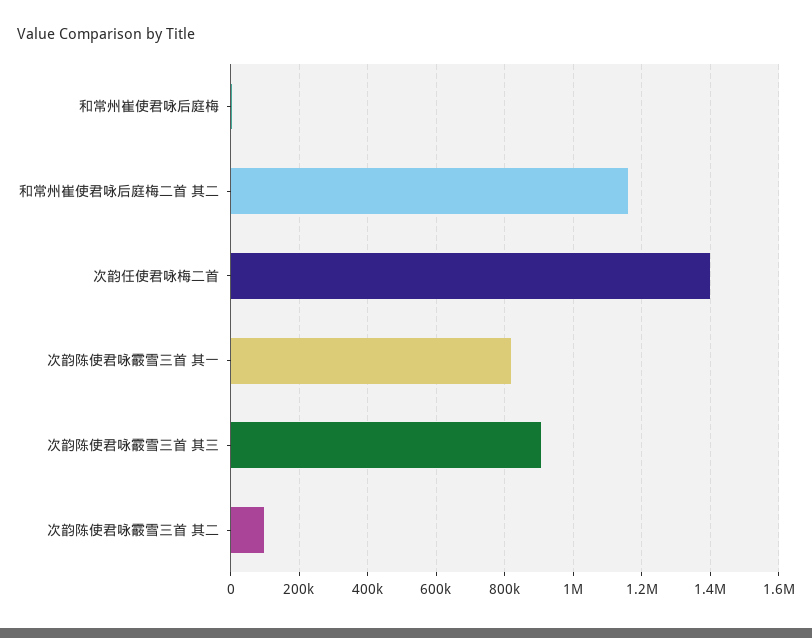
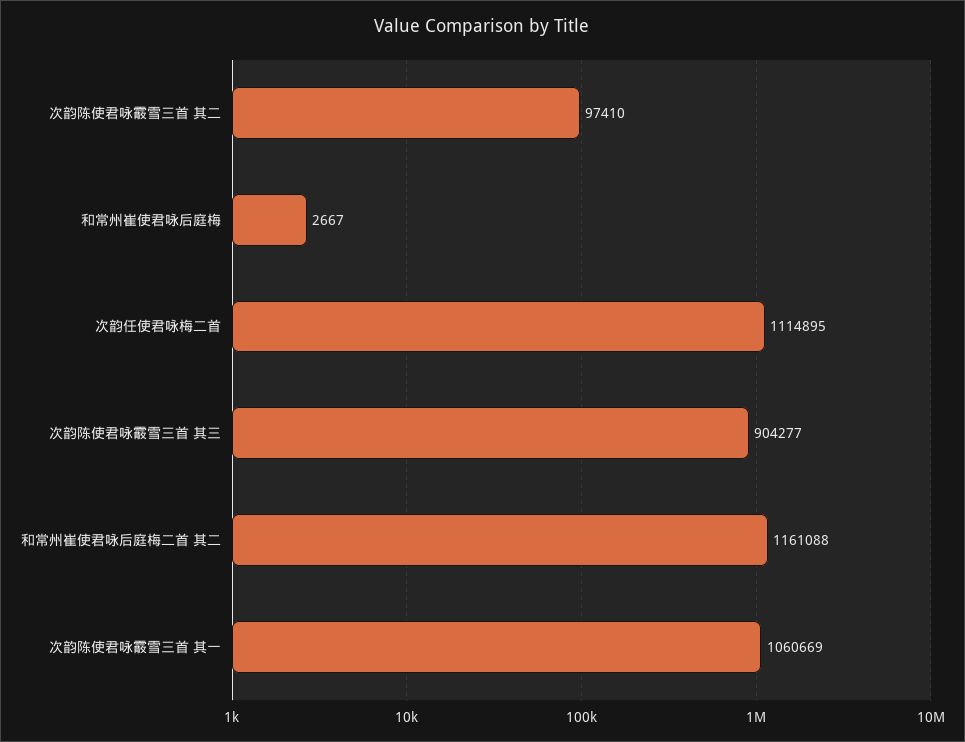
次韵任使君咏梅二首: 1400000 -> 1114895
次韵陈使君咏霰雪三首 其一: 820000 -> 1060669

